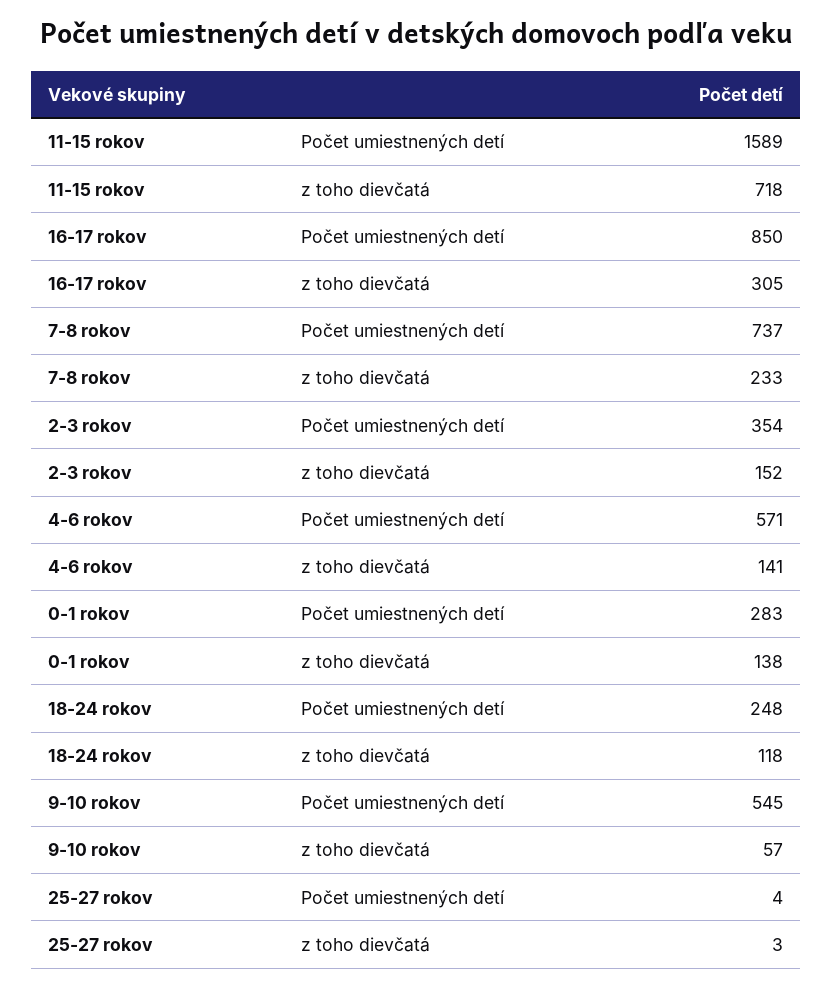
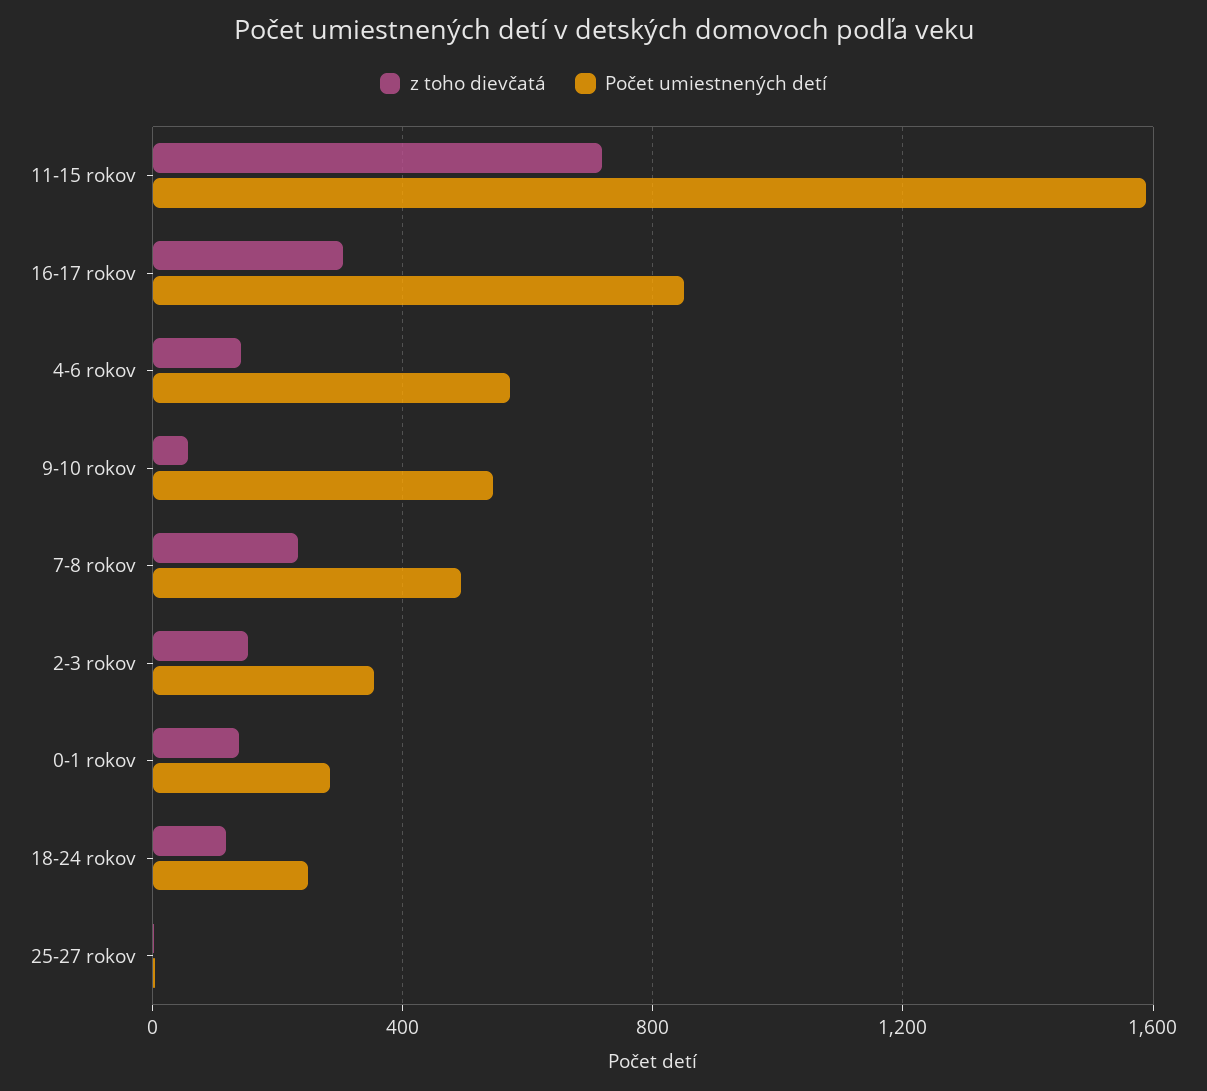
Počet umiestnených detí, 7-8 rokov: 737 -> 500

